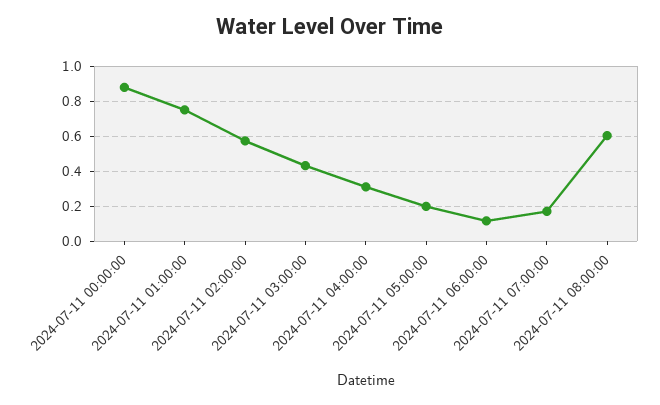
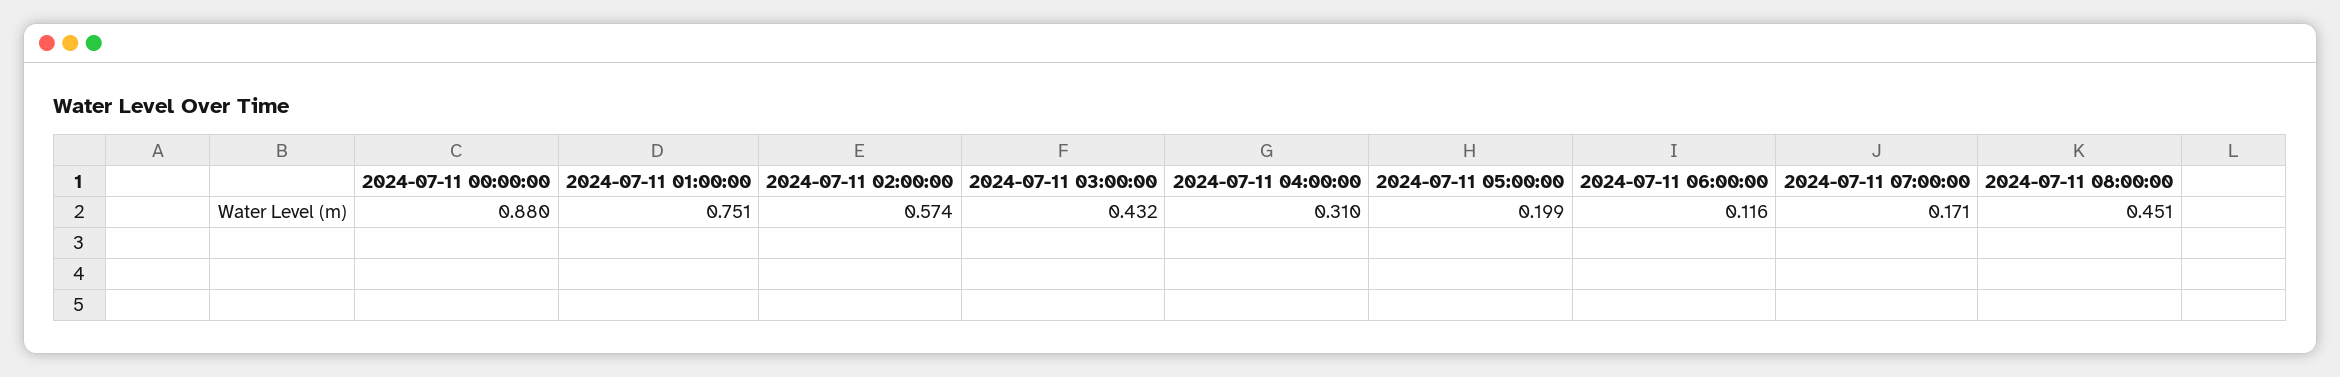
2024-07-11 08:00:00: 0.6 -> 0.451

